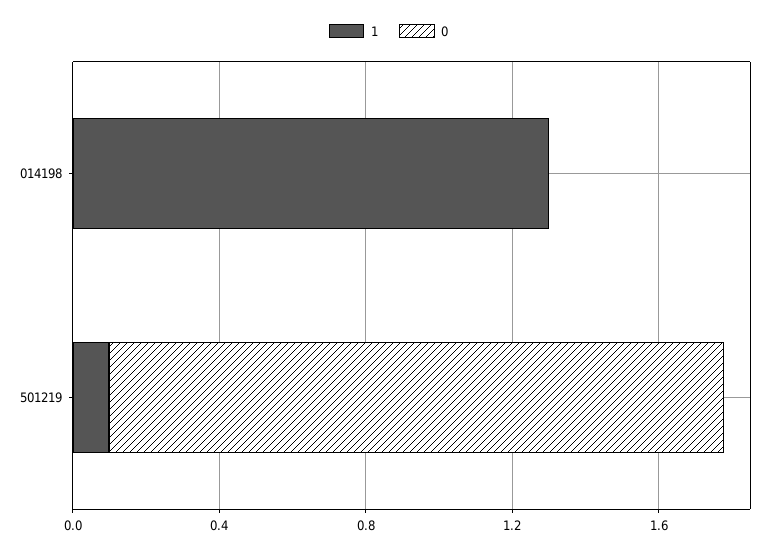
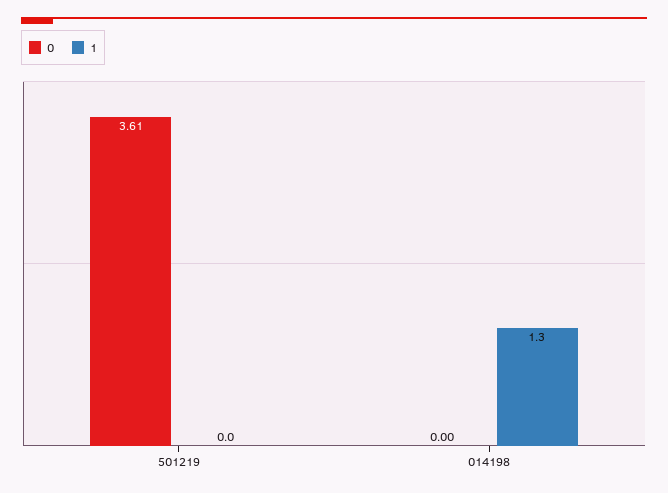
1, 501219: 0.1 -> 0
0, 501219: 1.7 -> 3.61

